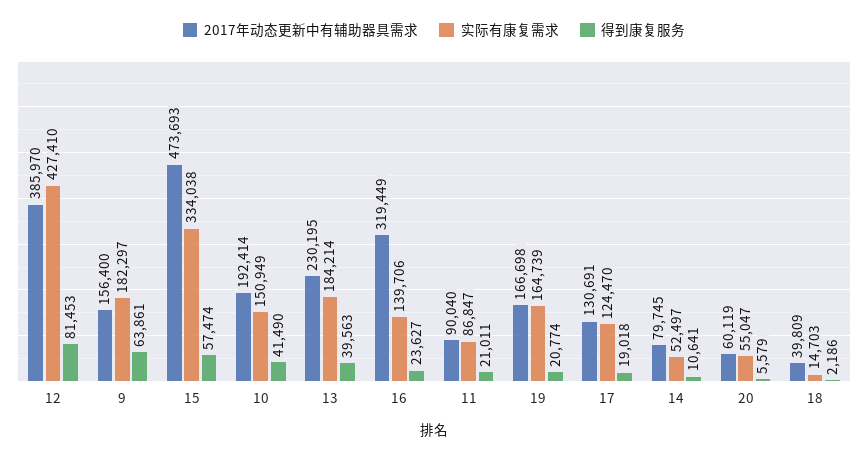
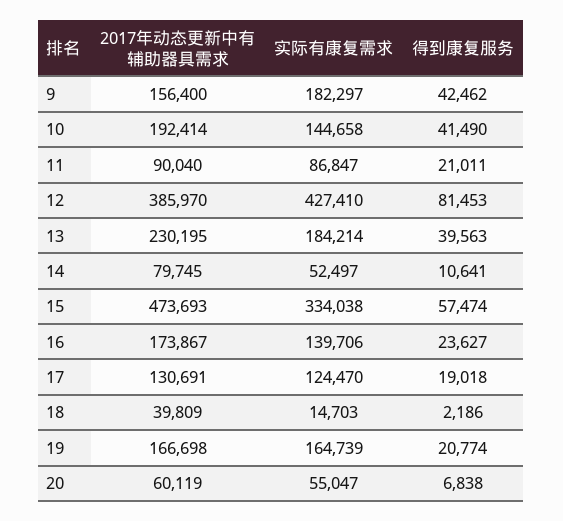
得到康复服务, 9: 63861 -> 42462
实际有康复需求, 10: 150949 -> 144658
2017年动态更新中有辅助器具需求, 16: 319449 -> 173867
得到康复服务, 20: 5579 -> 6838

